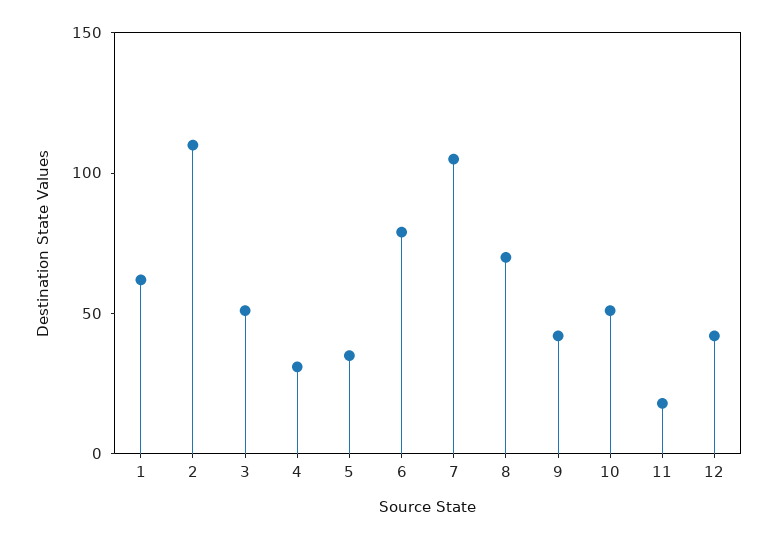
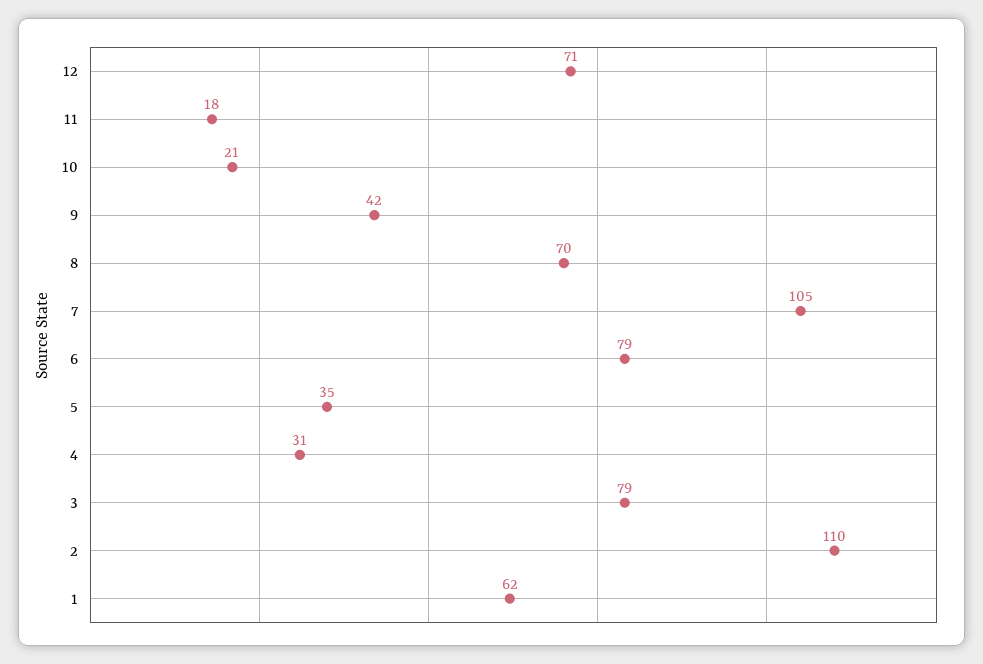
3: 50 -> 79
10: 50 -> 21
12: 40 -> 71

